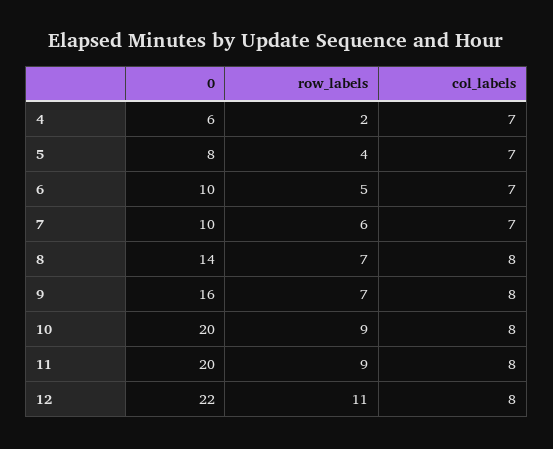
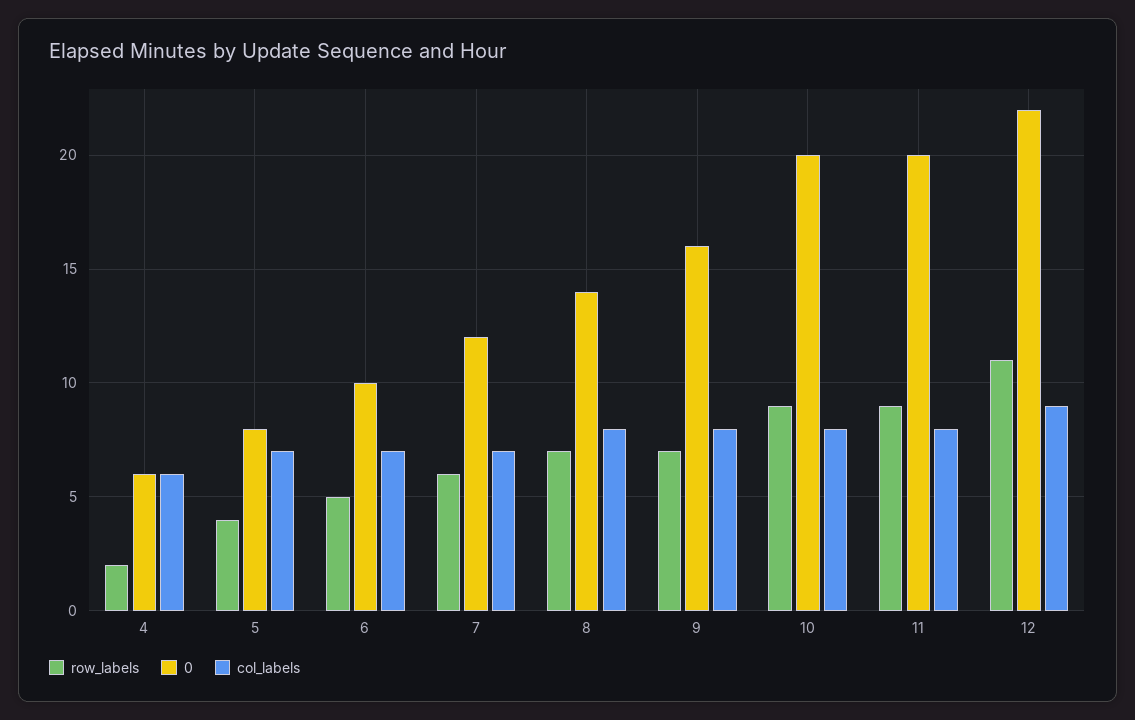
col_labels, 4: 7 -> 6
0, 7: 10 -> 12
col_labels, 12: 8 -> 9

